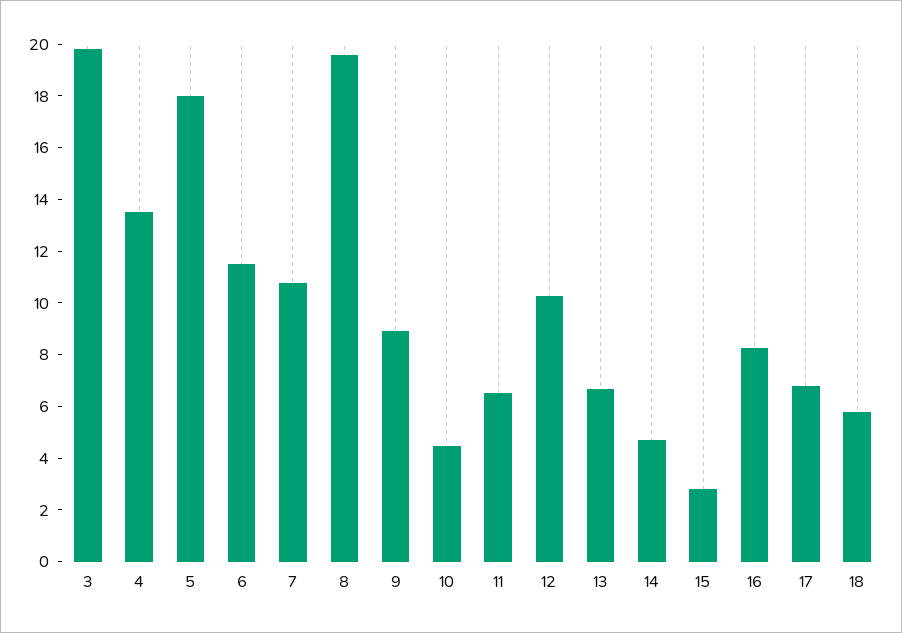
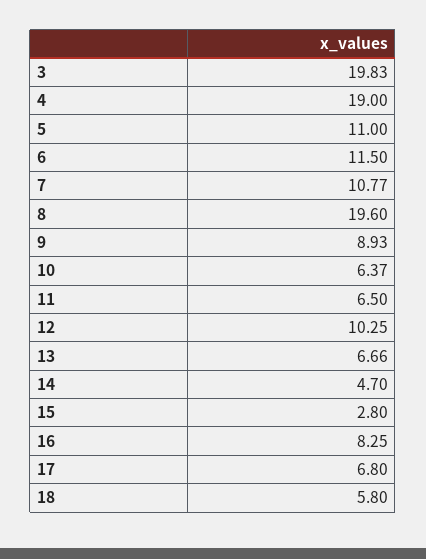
4: 13.5 -> 19
5: 18 -> 11
10: 4.5 -> 6.37

